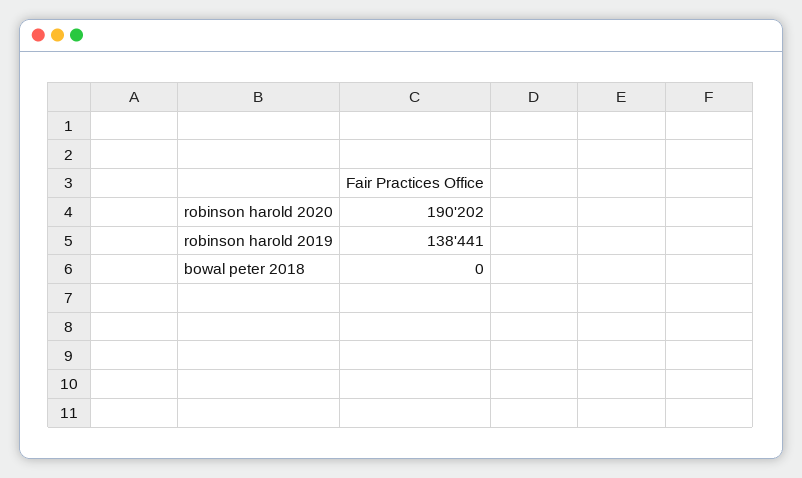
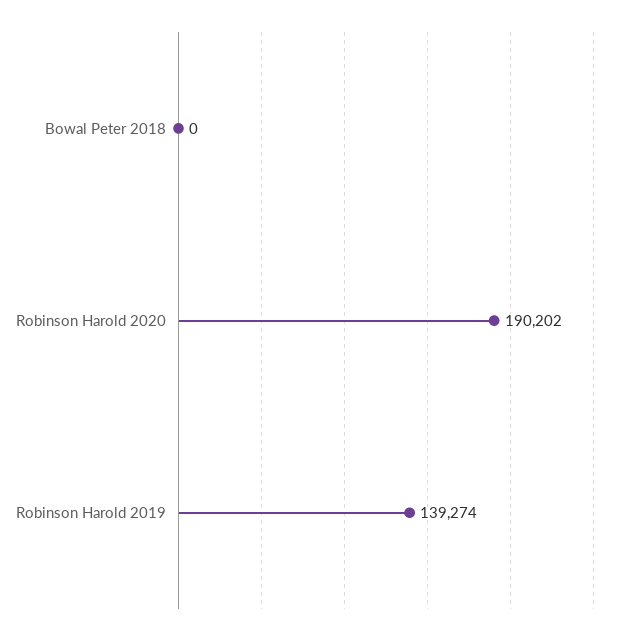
robinson harold 2019: 138441 -> 139274

